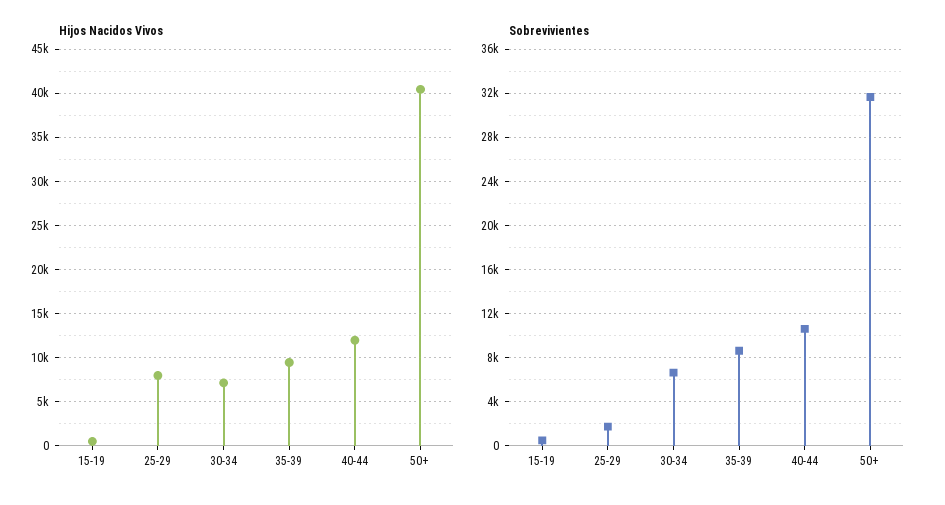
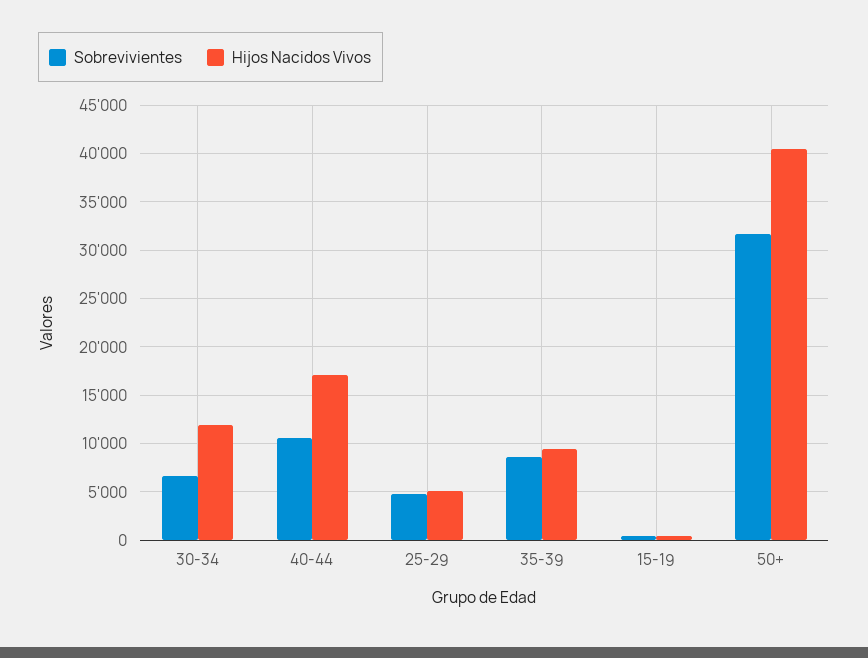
Hijos Nacidos Vivos, 25-29: 8000 -> 5000
Hijos Nacidos Vivos, 30-34: 7000 -> 12000
Hijos Nacidos Vivos, 40-44: 12000 -> 17000
Sobrevivientes, 25-29: 2000 -> 5000

